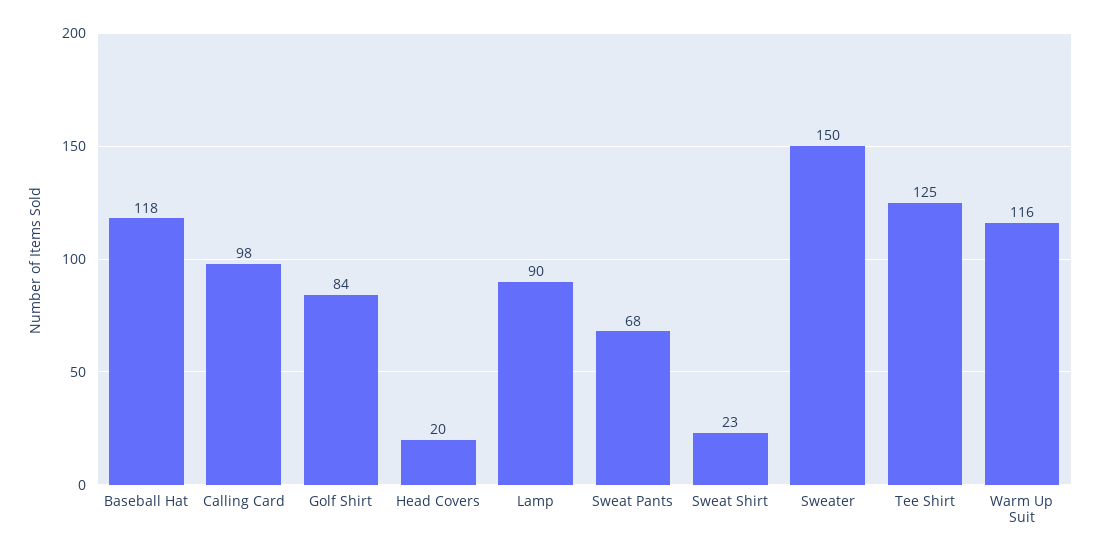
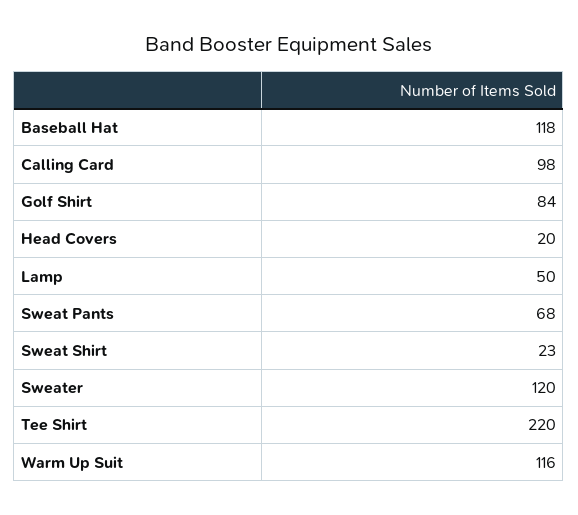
Lamp: 90 -> 50
Sweater: 150 -> 120
Tee Shirt: 125 -> 220

